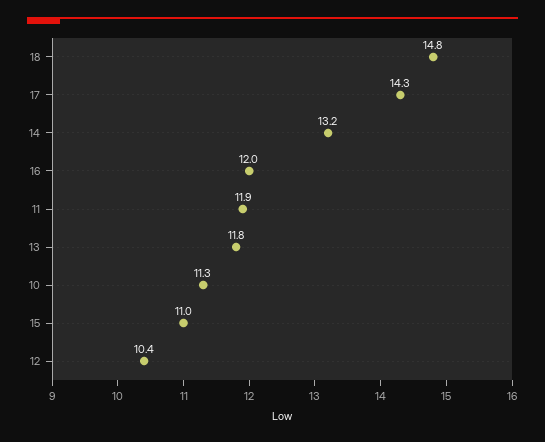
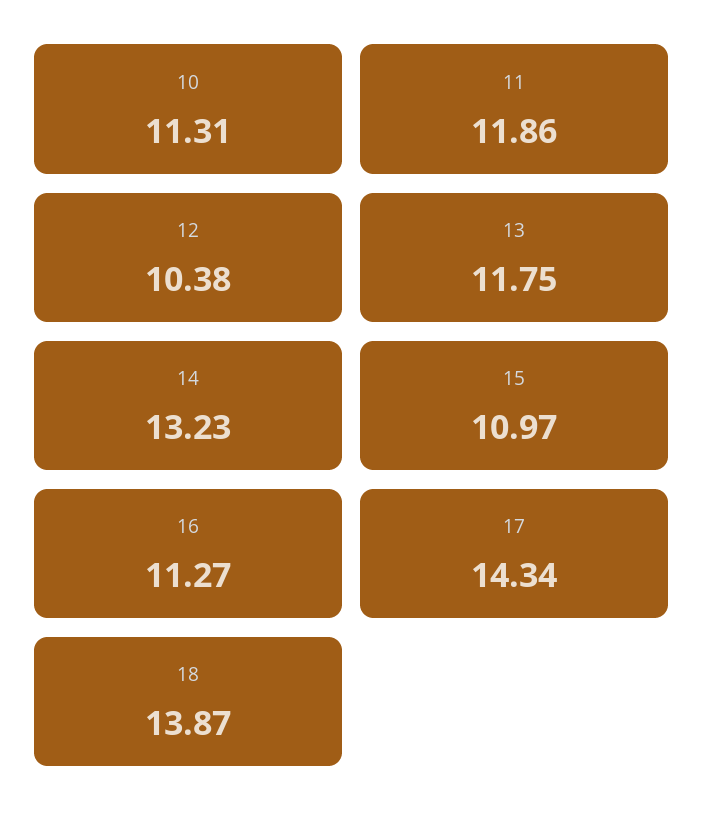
18: 14.8 -> 13.87
16: 12 -> 11.27

